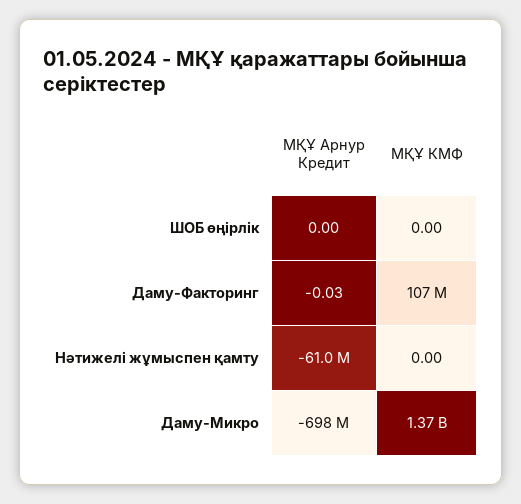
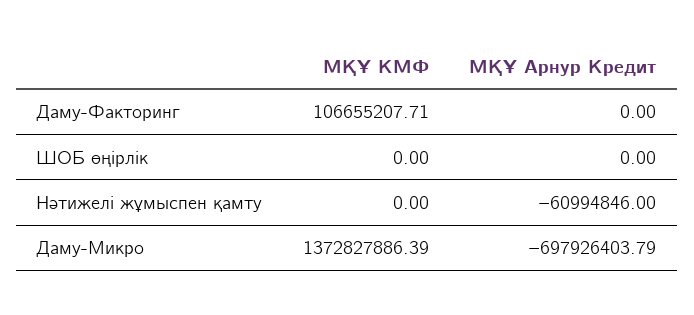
МҚҰ Арнур Кредит, Даму-Факторинг: -0.03 -> 0

